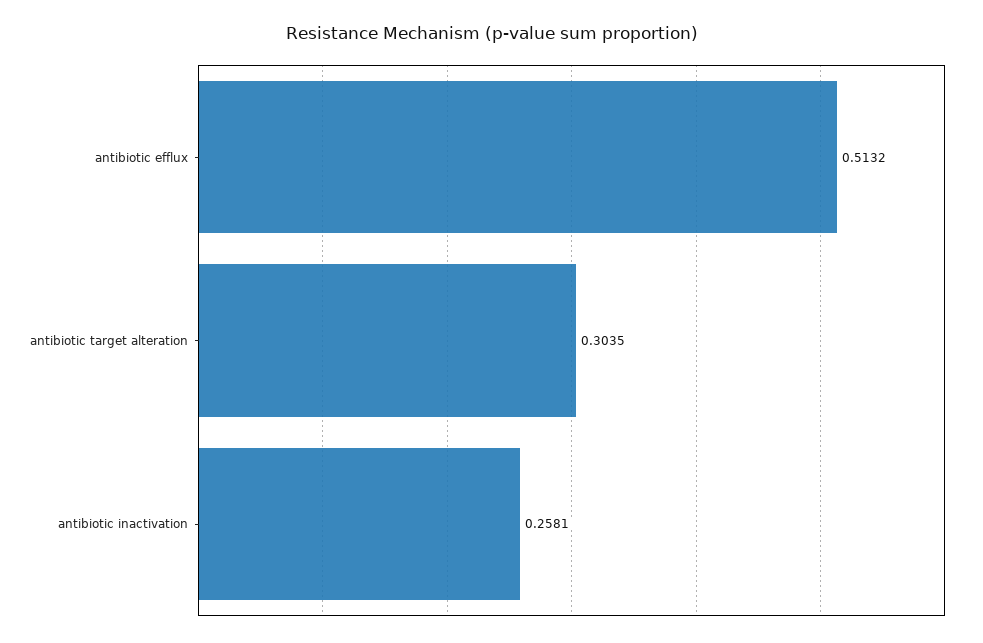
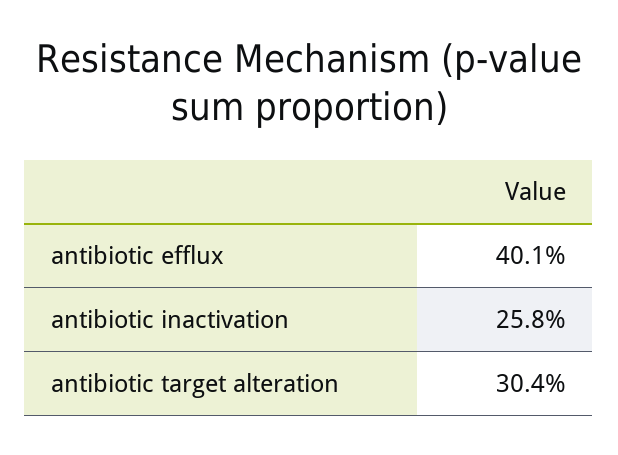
antibiotic efflux: 0.5132 -> 0.401

